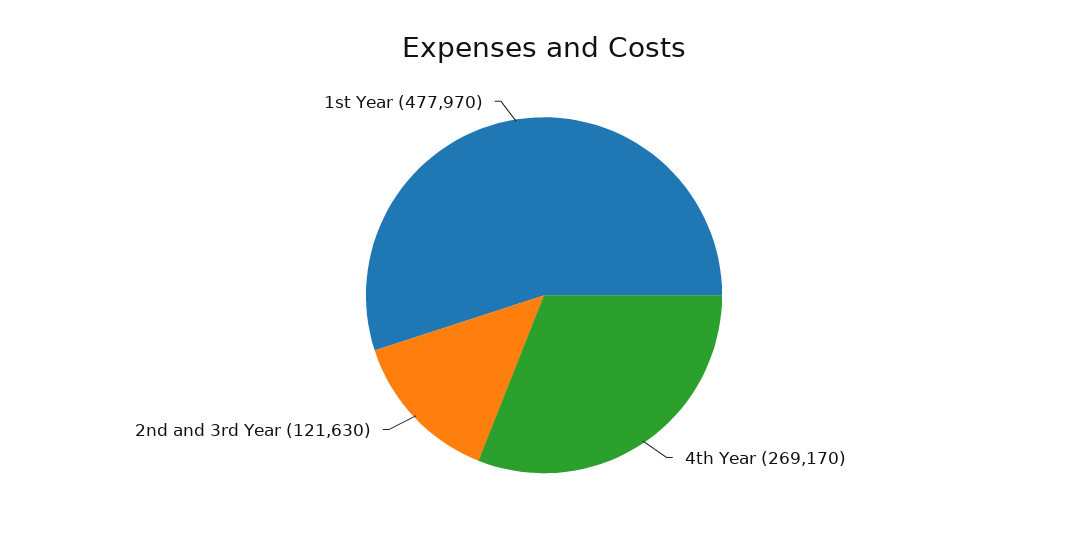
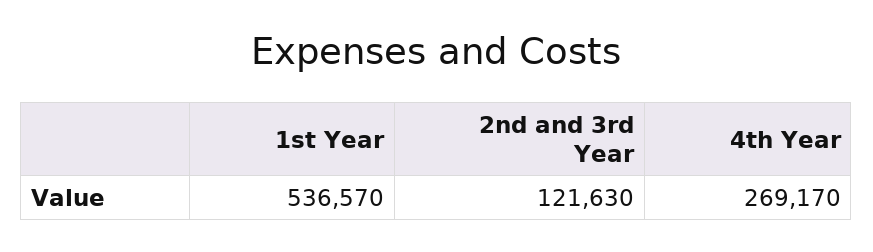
1st Year: 477970 -> 536570

